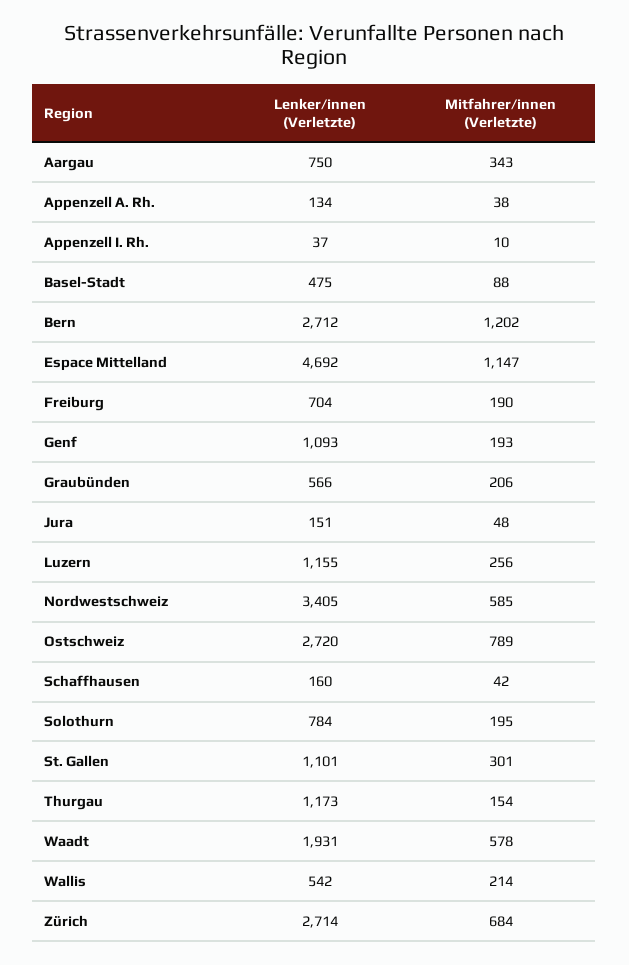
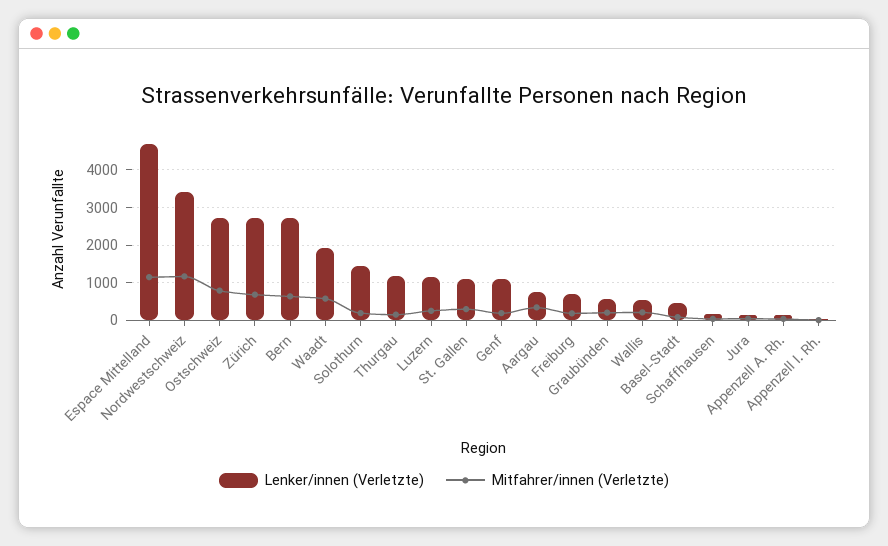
Mitfahrer/innen (Verletzte), Bern: 1202 -> 600
Mitfahrer/innen (Verletzte), Nordwestschweiz: 585 -> 1200
Lenker/innen (Verletzte), Solothurn: 784 -> 1400

